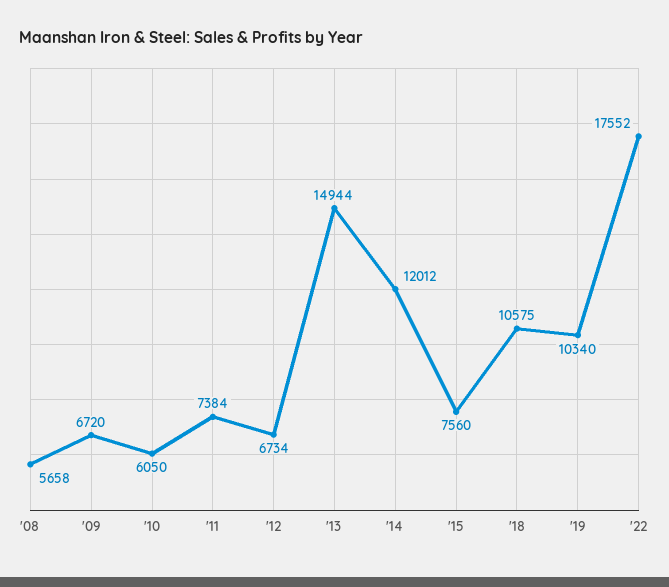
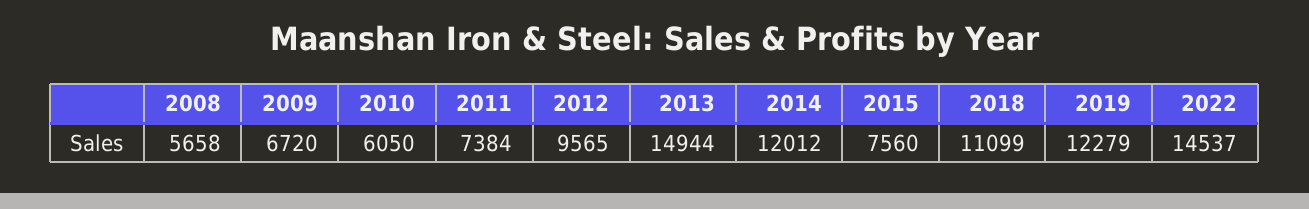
'12: 6734 -> 9565
'18: 10575 -> 11099
'19: 10340 -> 12279
'22: 17552 -> 14537

